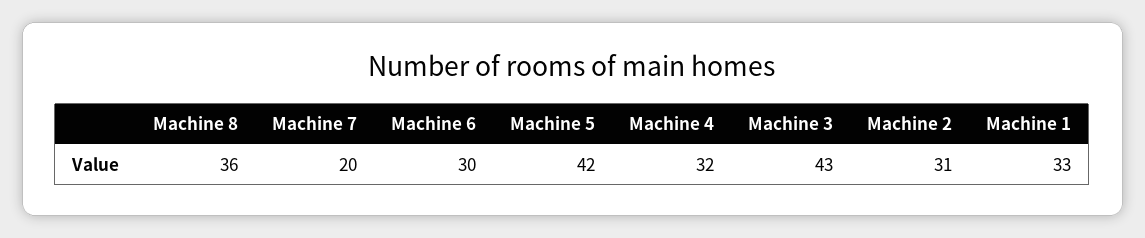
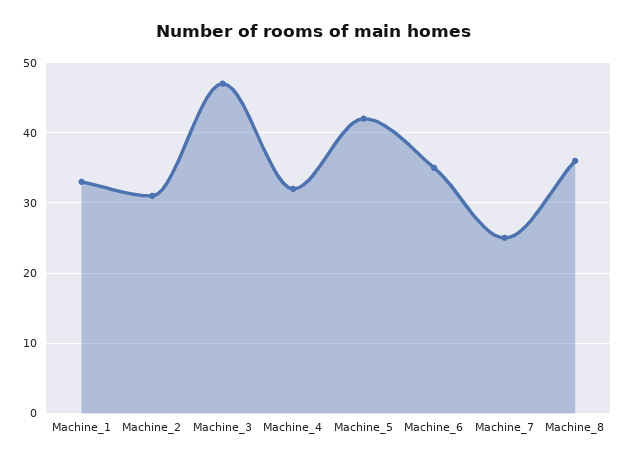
Machine 7: 20 -> 25
Machine 6: 30 -> 35
Machine 3: 43 -> 47

